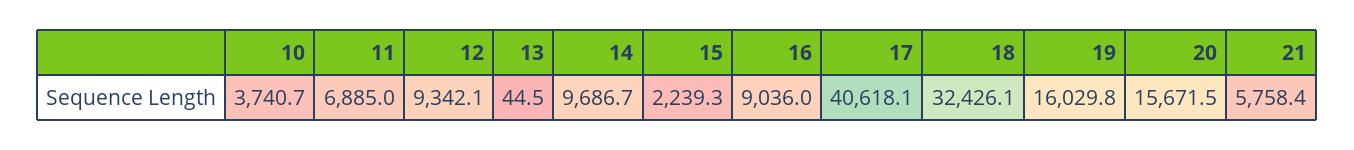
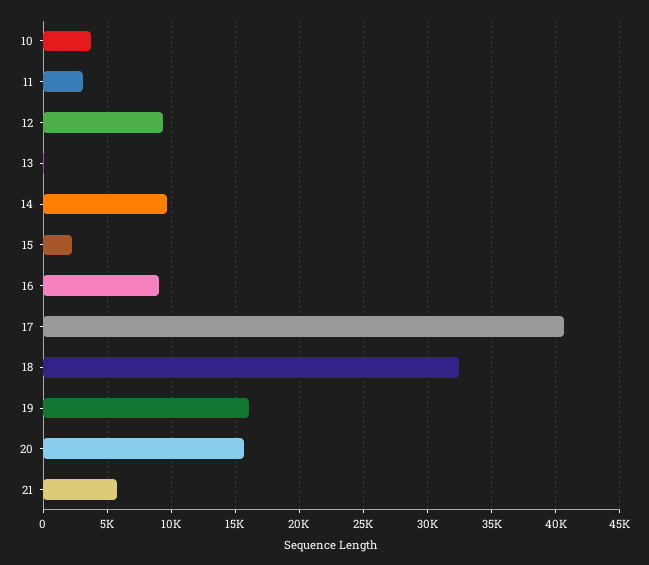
11: 6885 -> 3000

